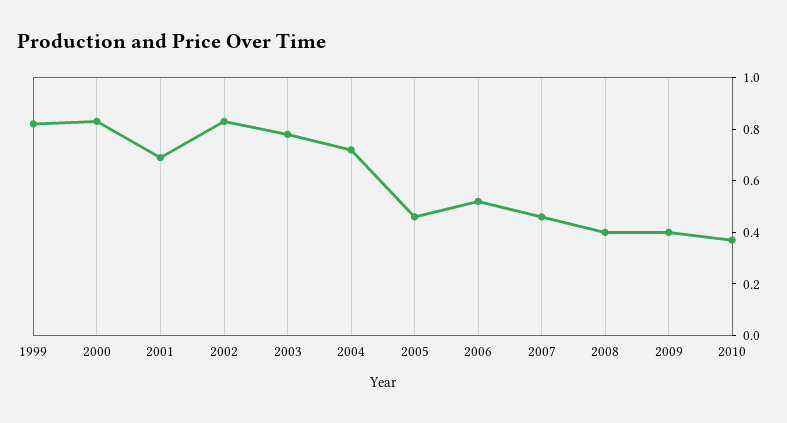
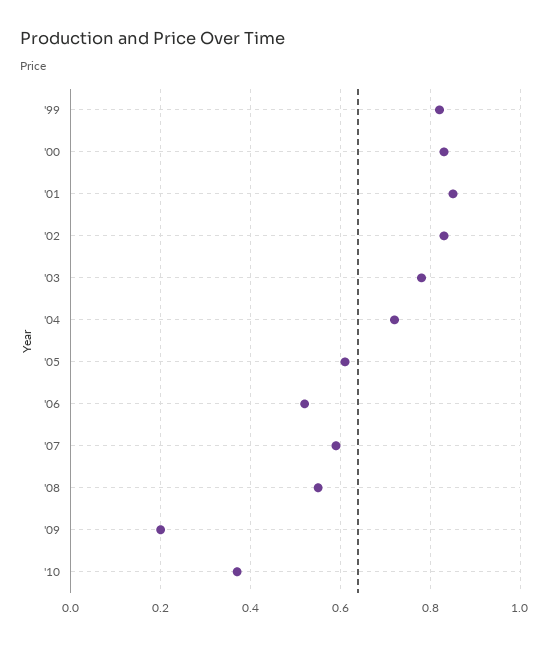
2001: 0.7 -> 0.85
2005: 0.45 -> 0.6
2007: 0.45 -> 0.6
2008: 0.4 -> 0.55
2009: 0.4 -> 0.2

